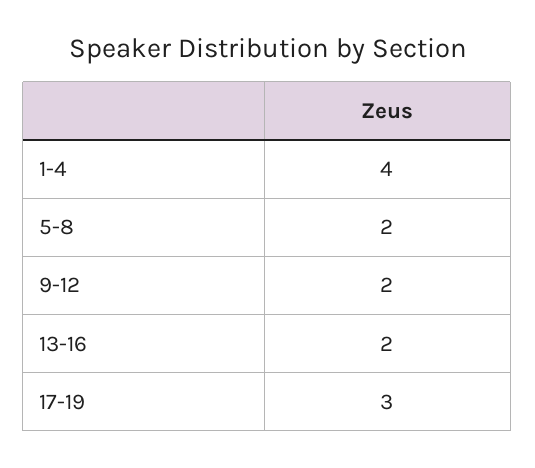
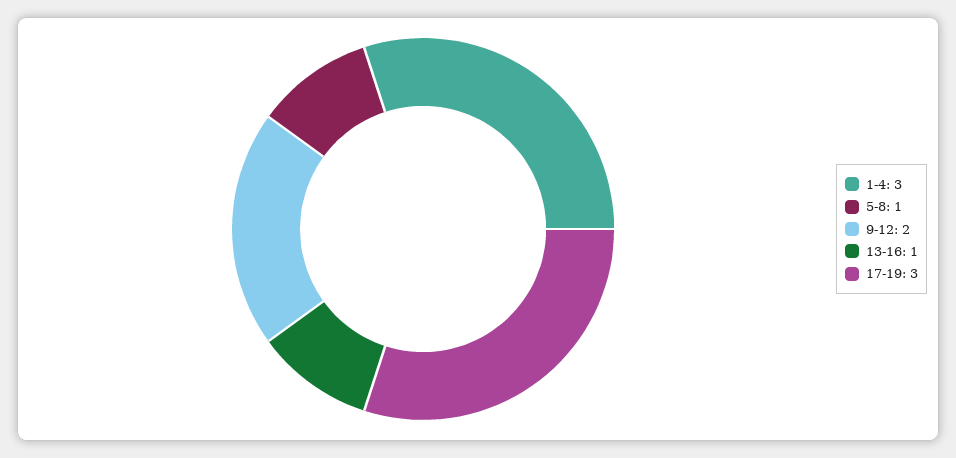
1-4: 4 -> 3
5-8: 2 -> 1
13-16: 2 -> 1

